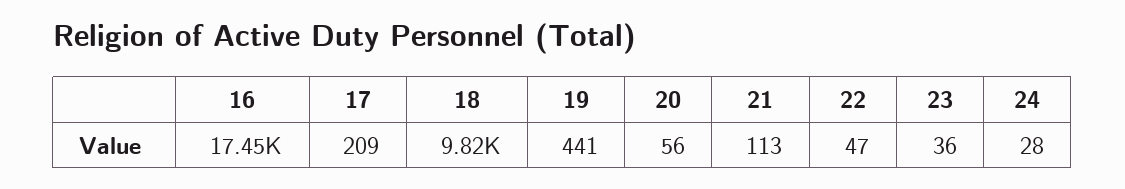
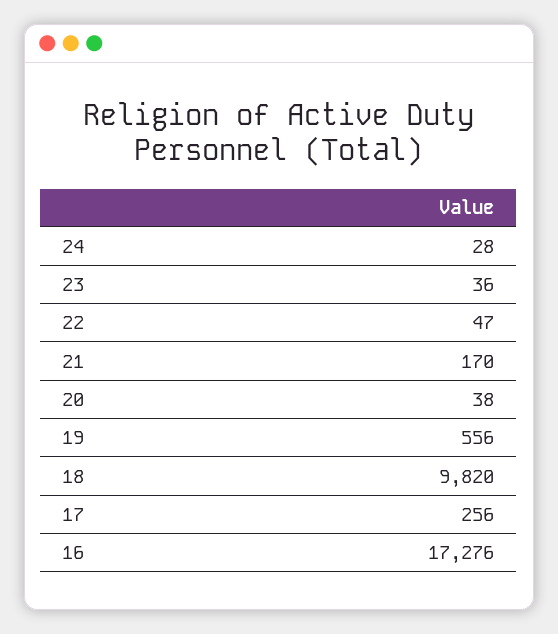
16: 17450 -> 17276
17: 209 -> 256
19: 441 -> 556
20: 56 -> 38
21: 113 -> 170

